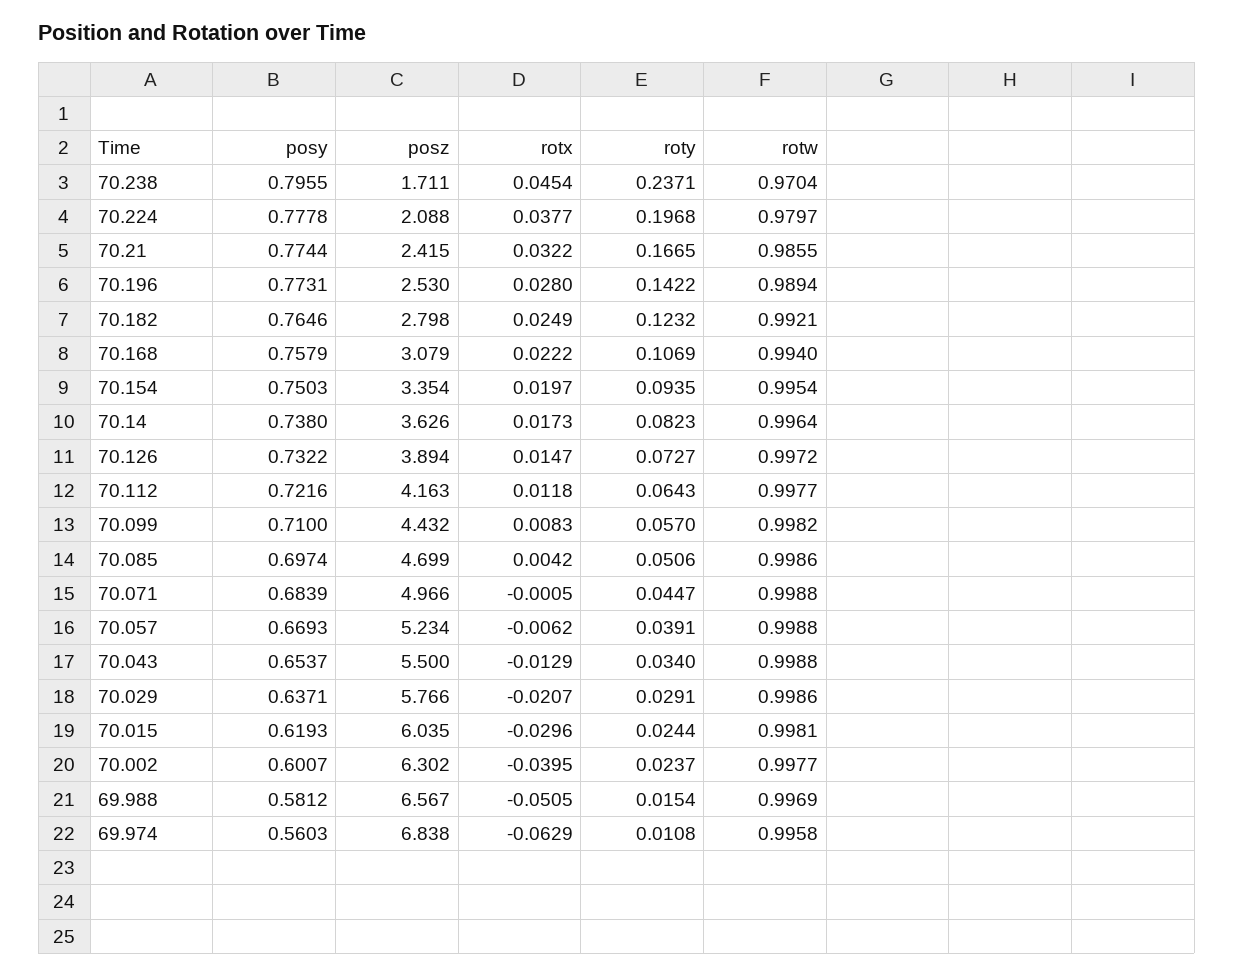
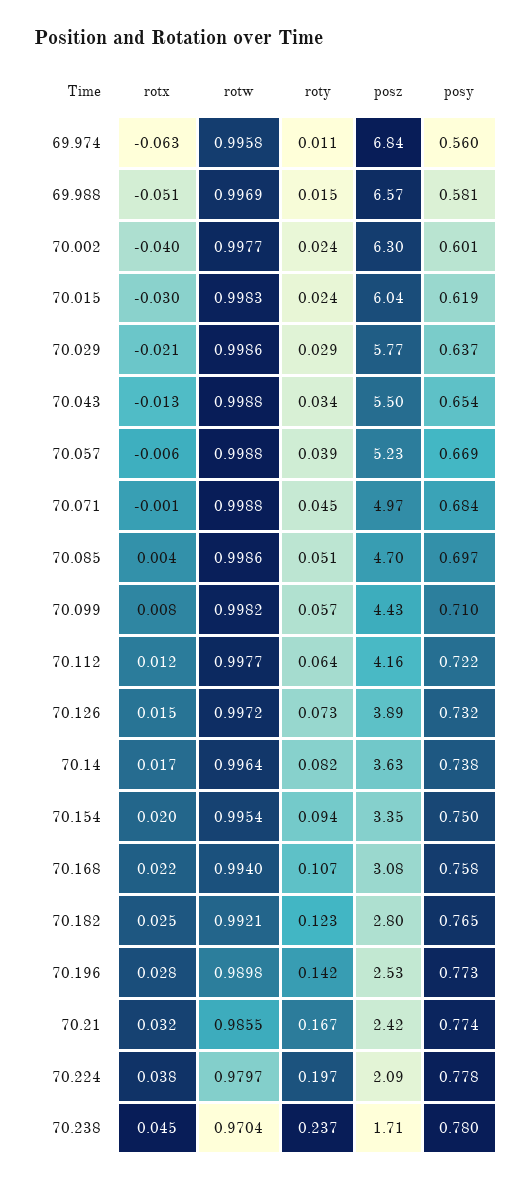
posy, 70.238: 0.7955 -> 0.78
rotw, 70.196: 0.9894 -> 0.9898
rotw, 70.015: 0.9981 -> 0.9983

